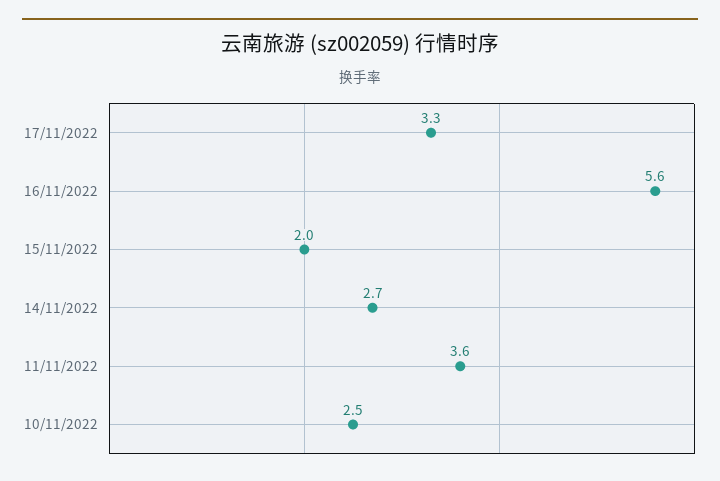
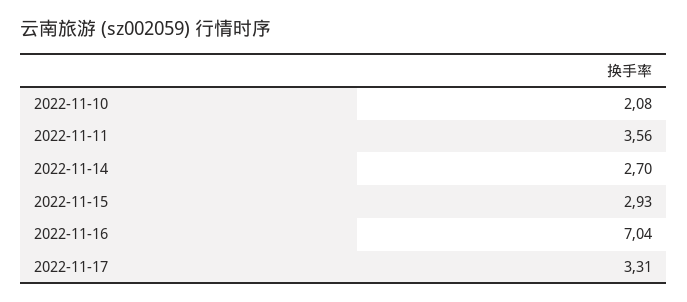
16/11/2022: 5.6 -> 7.04
15/11/2022: 2 -> 2.93
10/11/2022: 2.5 -> 2.08

